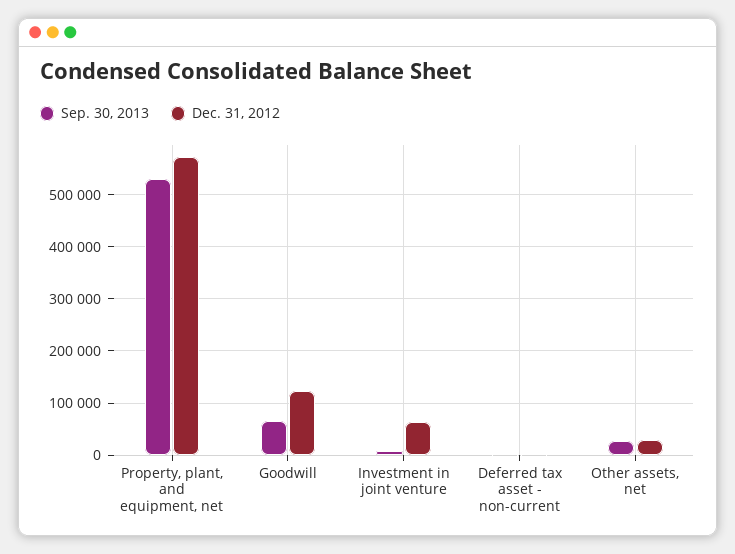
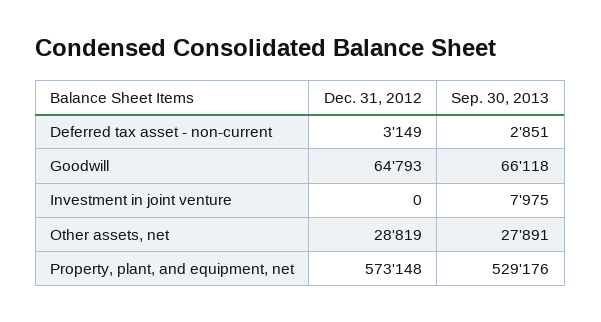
Dec. 31, 2012, Goodwill: 120000 -> 64793
Dec. 31, 2012, Investment in joint venture: 60000 -> 0

